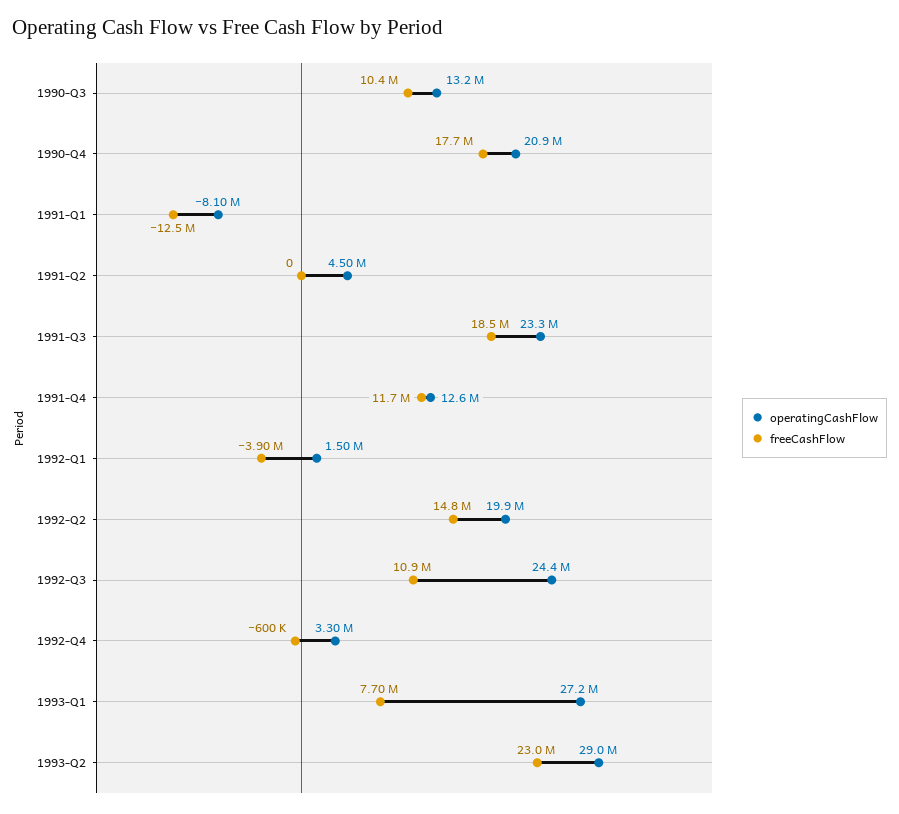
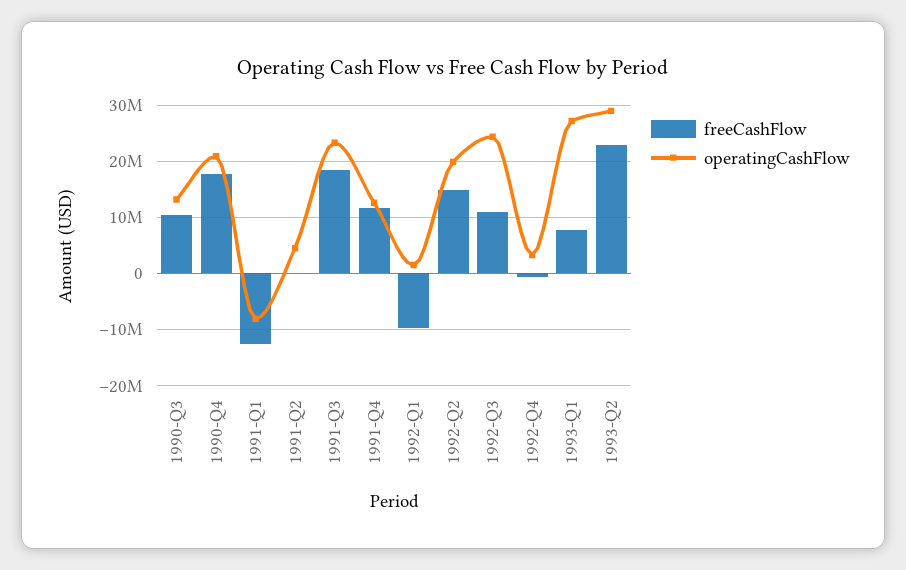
freeCashFlow, 1992-Q1: -3900000 -> -10000000

